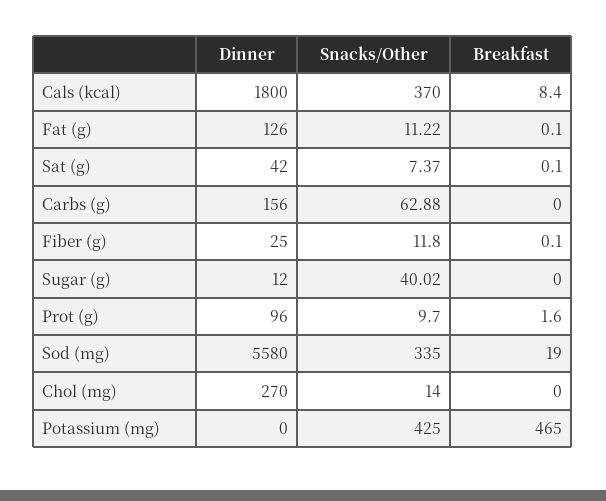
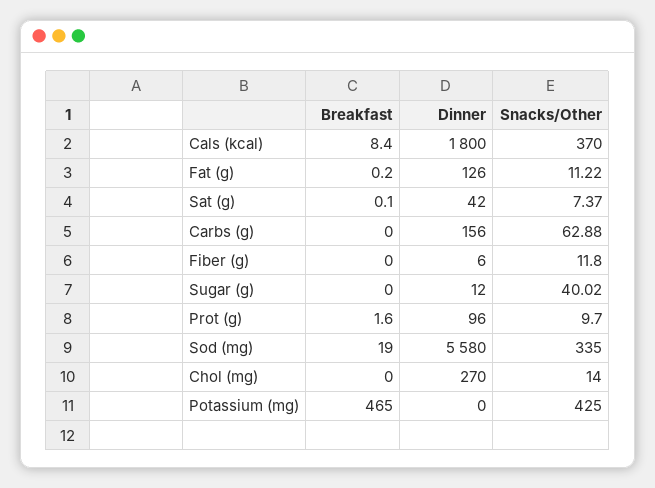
Breakfast, Fat (g): 0.1 -> 0.2
Dinner, Fiber (g): 25 -> 6
Breakfast, Fiber (g): 0.1 -> 0

